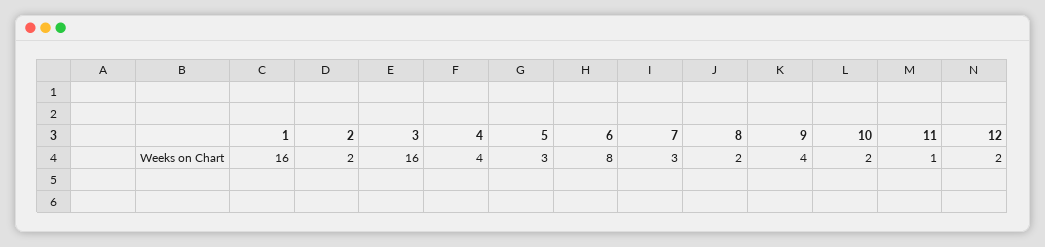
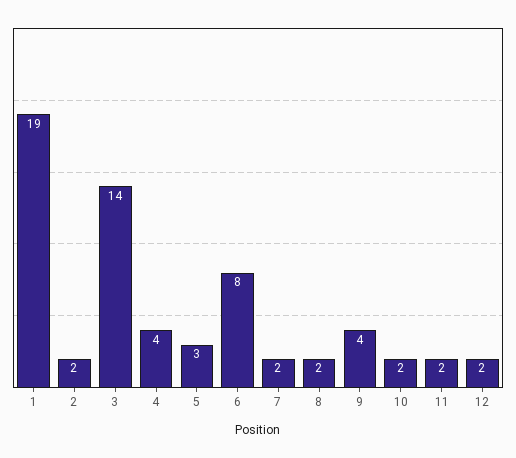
1: 16 -> 19
3: 16 -> 14
7: 3 -> 2
11: 1 -> 2

